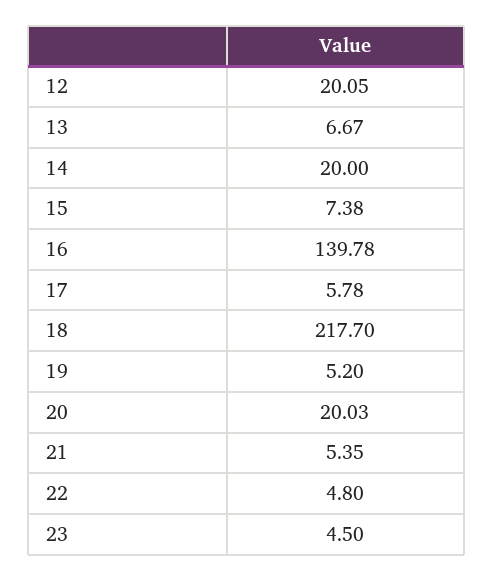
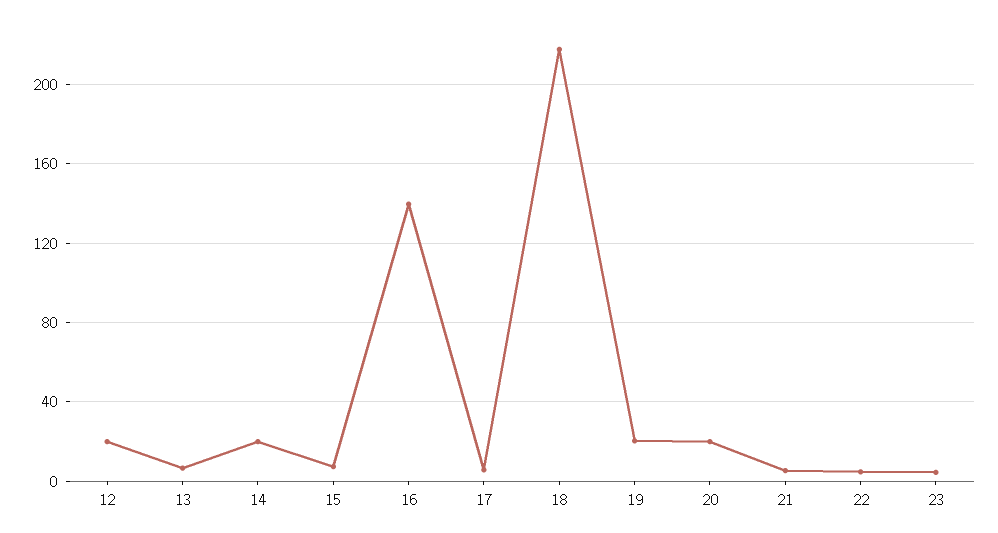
19: 5.2 -> 20

